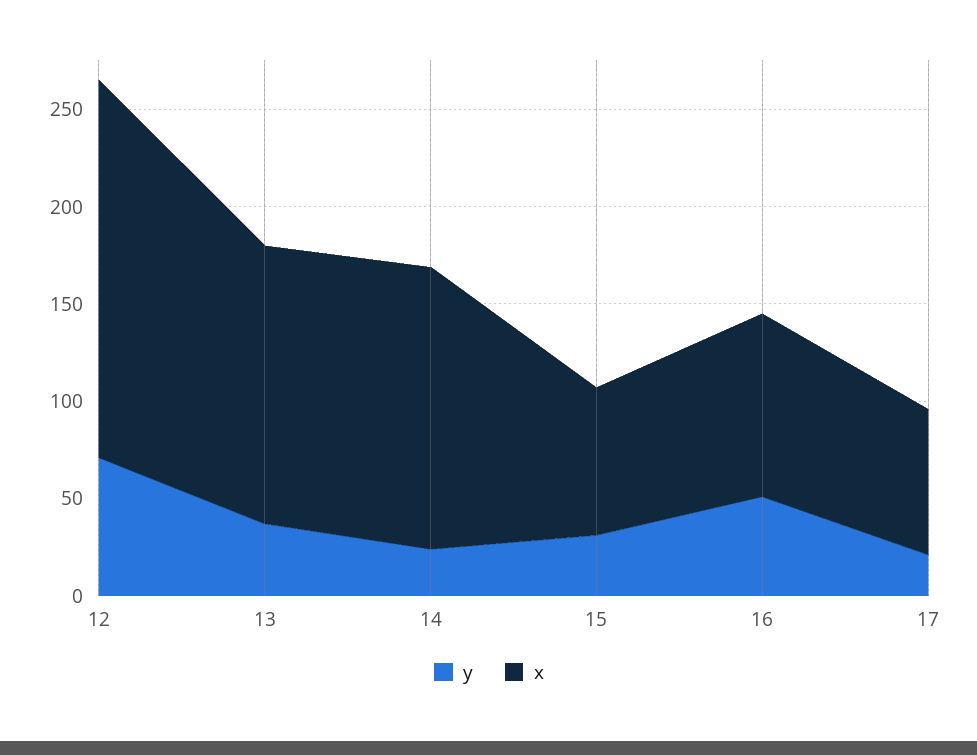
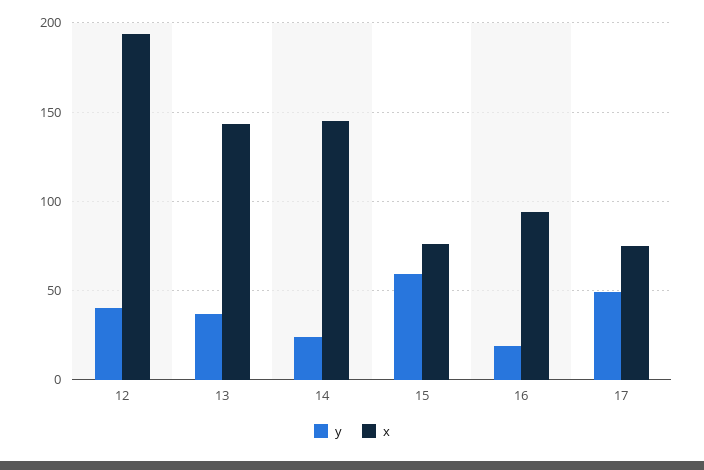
y, 12: 70 -> 40
y, 15: 30 -> 60
y, 16: 50 -> 20
y, 17: 20 -> 50

